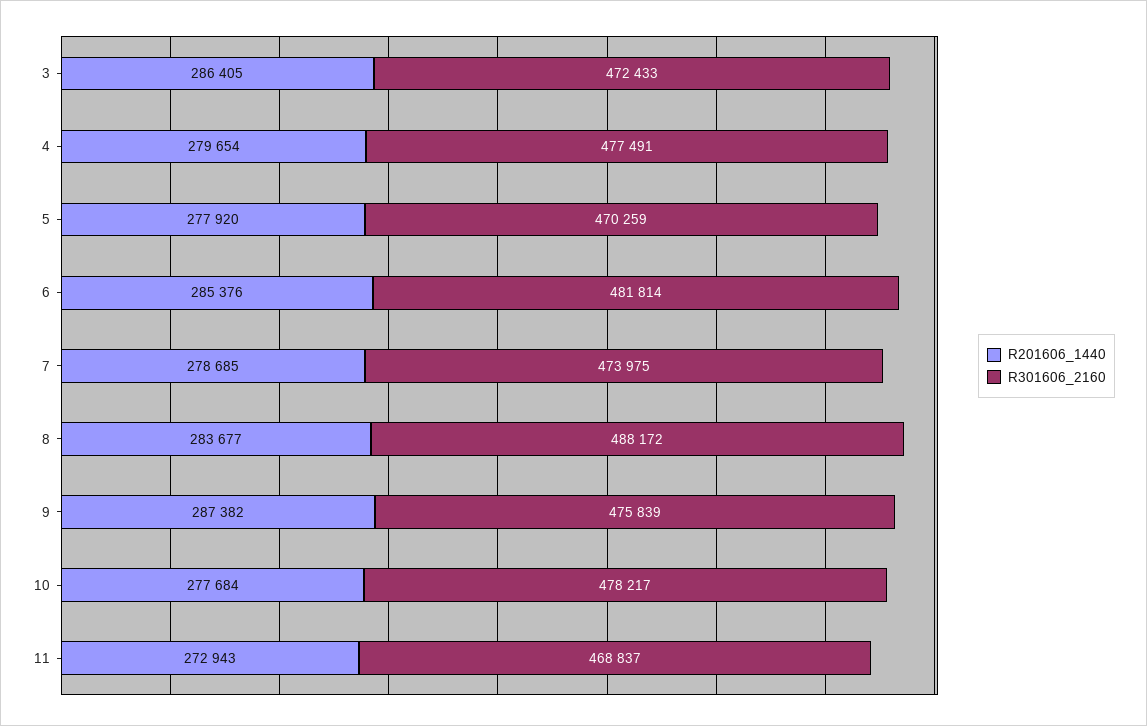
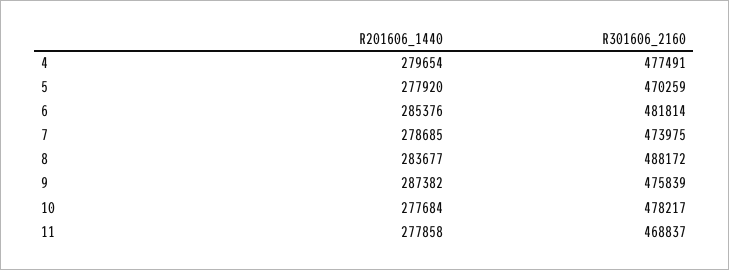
R201606_1440, 3: 286405 -> none
R301606_2160, 3: 472433 -> none
R201606_1440, 11: 272943 -> 277858

